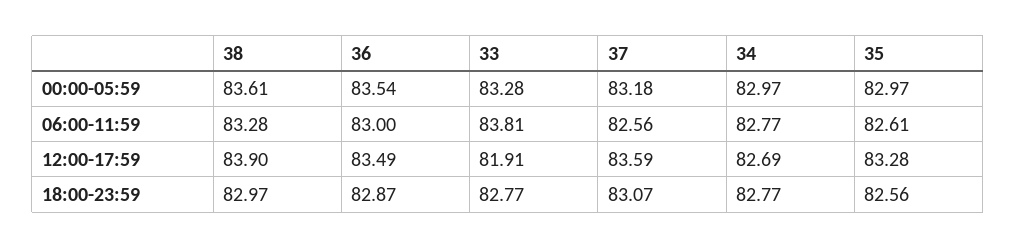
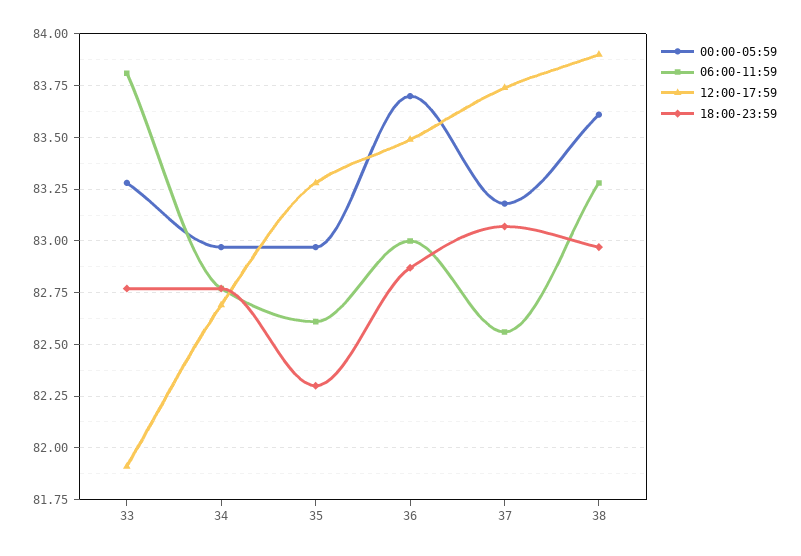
00:00-05:59, 36: 83.54 -> 83.7
12:00-17:59, 37: 83.59 -> 83.75
18:00-23:59, 35: 82.56 -> 82.3

